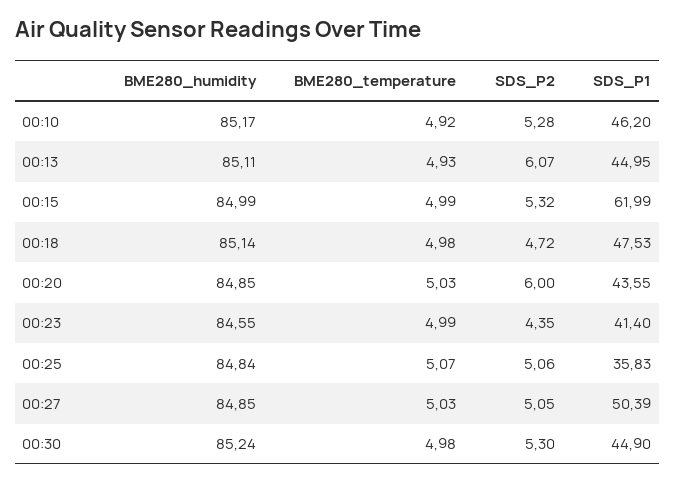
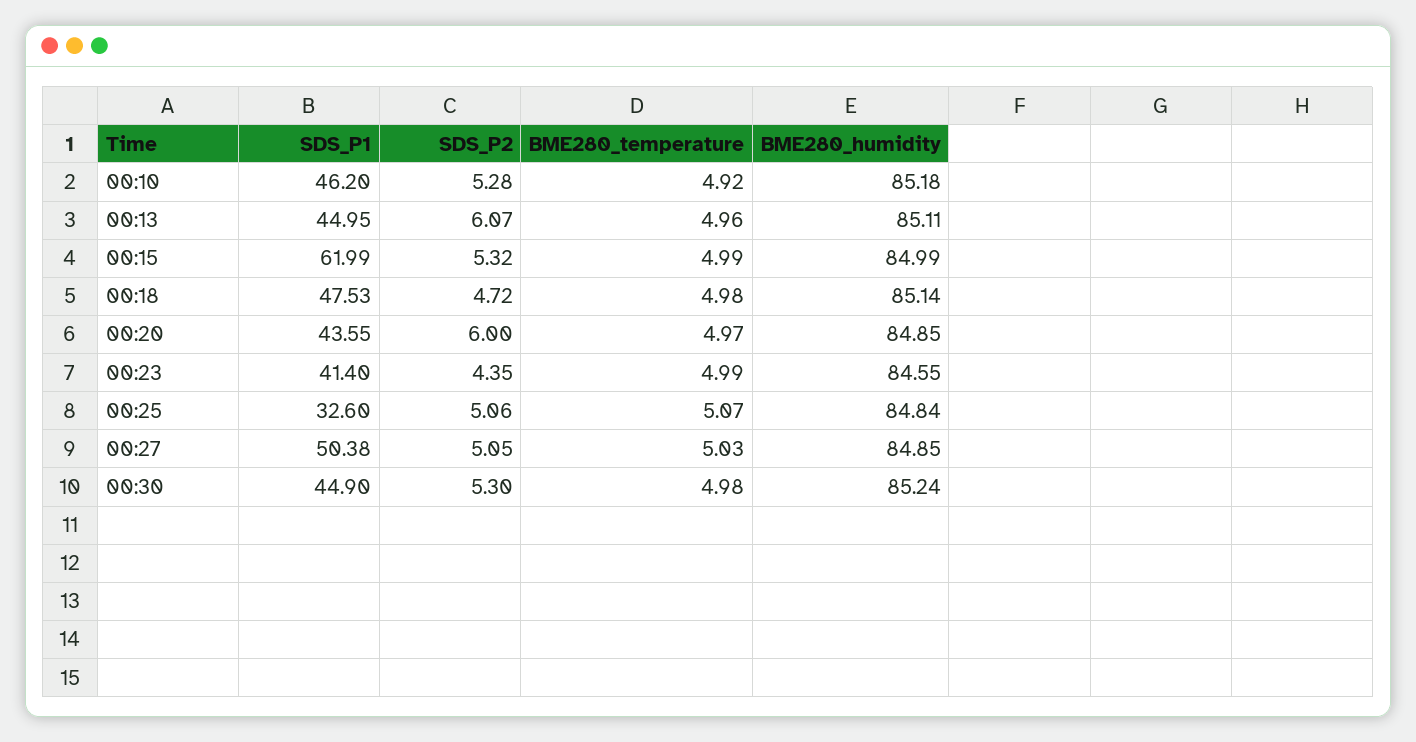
BME280_humidity, 00:10: 85.17 -> 85.18
BME280_temperature, 00:13: 4.93 -> 4.96
BME280_temperature, 00:20: 5.03 -> 4.97
SDS_P1, 00:25: 35.83 -> 32.6
SDS_P1, 00:27: 50.39 -> 50.38

